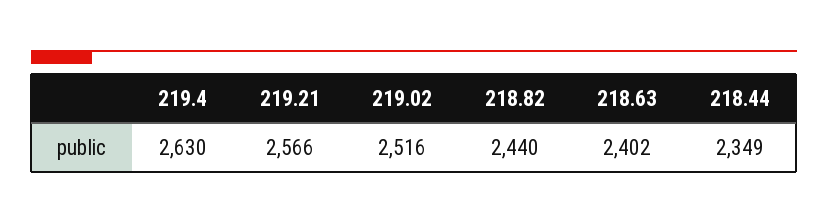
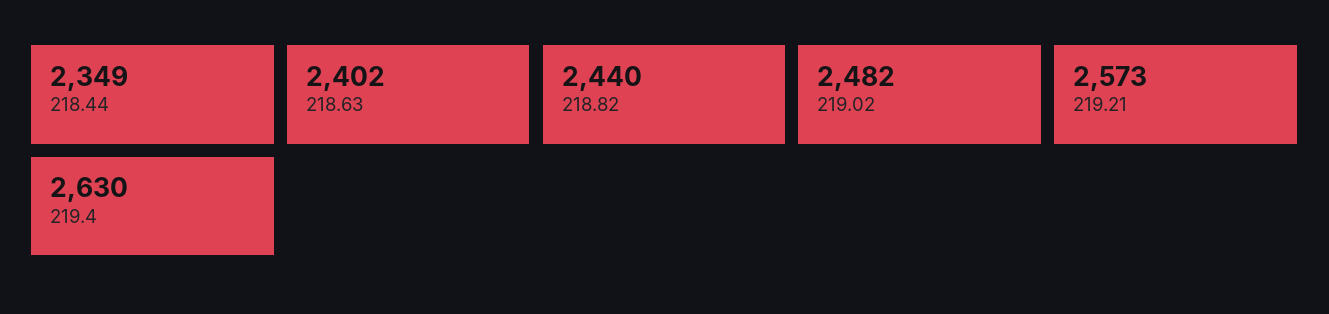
219.21: 2566 -> 2573
219.02: 2516 -> 2482

